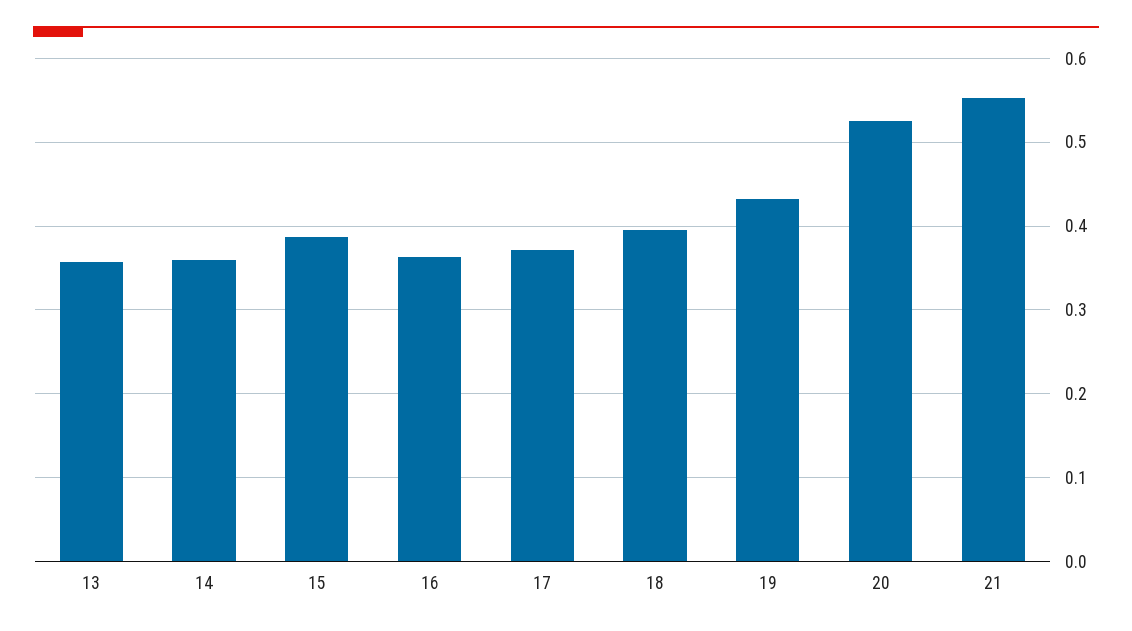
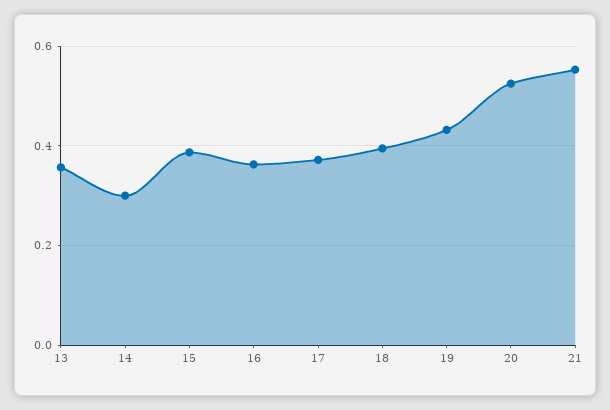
14: 0.36 -> 0.3

